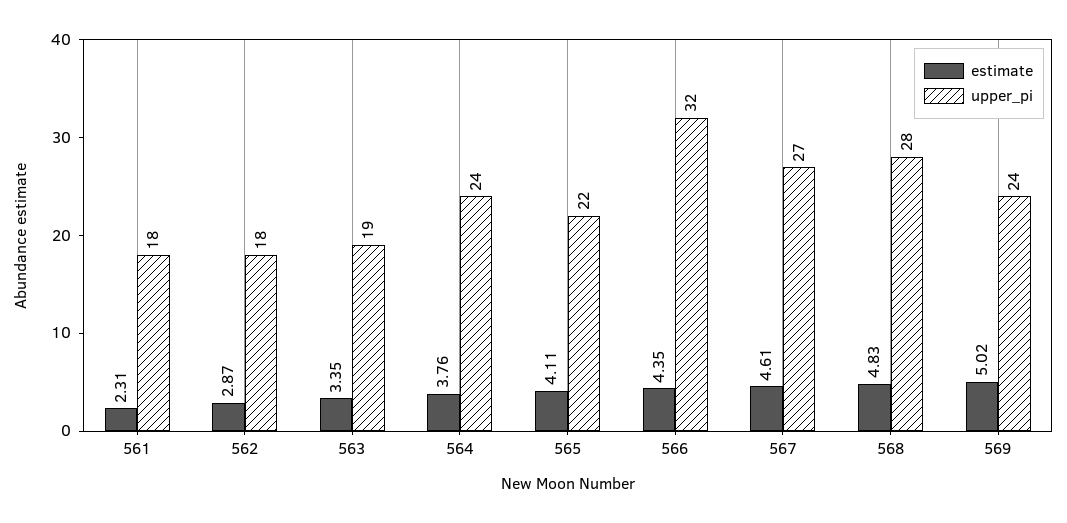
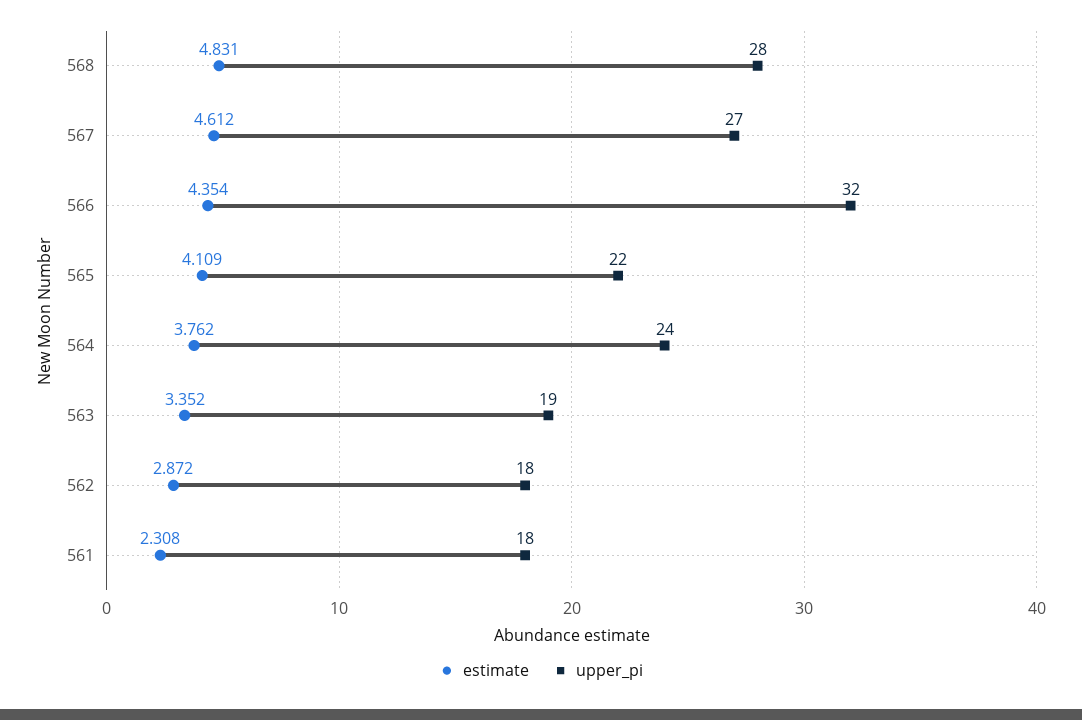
estimate, 569: 5.02 -> none
upper_pi, 569: 24 -> none

